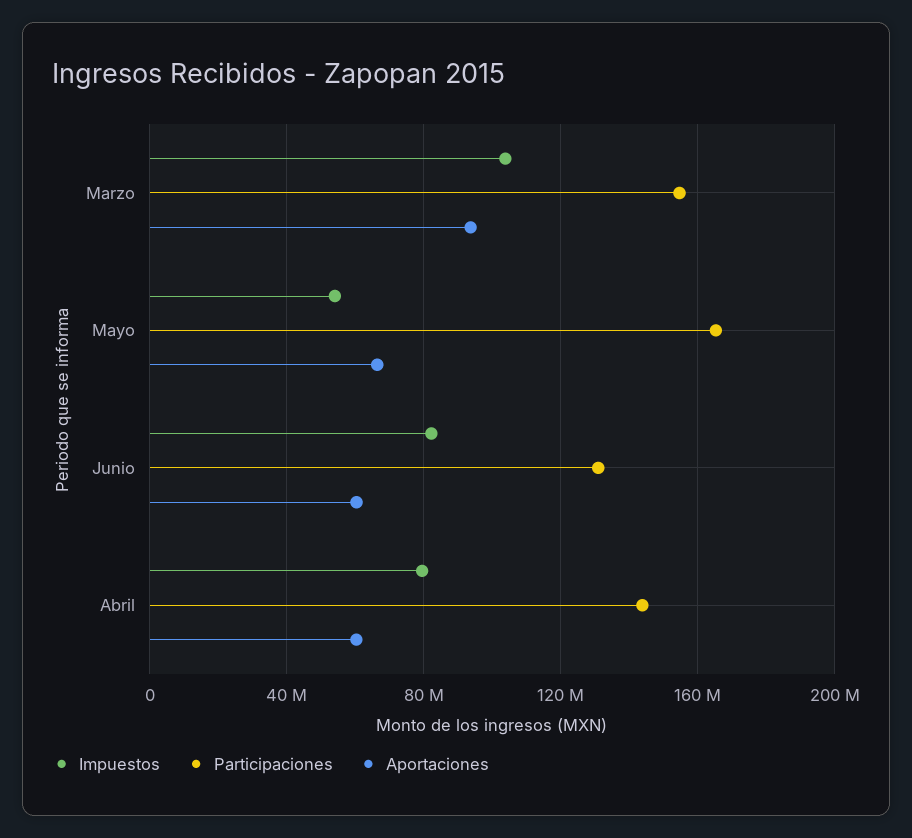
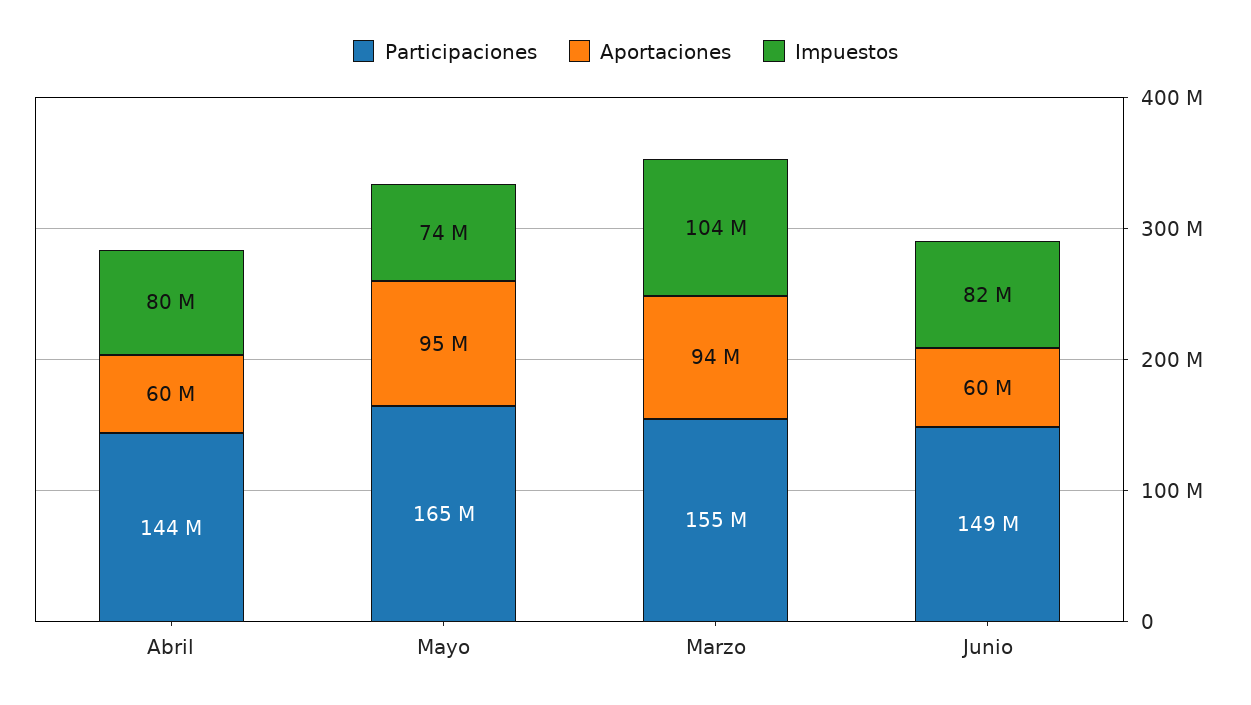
Impuestos, Mayo: 55000000 -> 74000000
Aportaciones, Mayo: 65000000 -> 95000000
Participaciones, Junio: 130000000 -> 149000000

